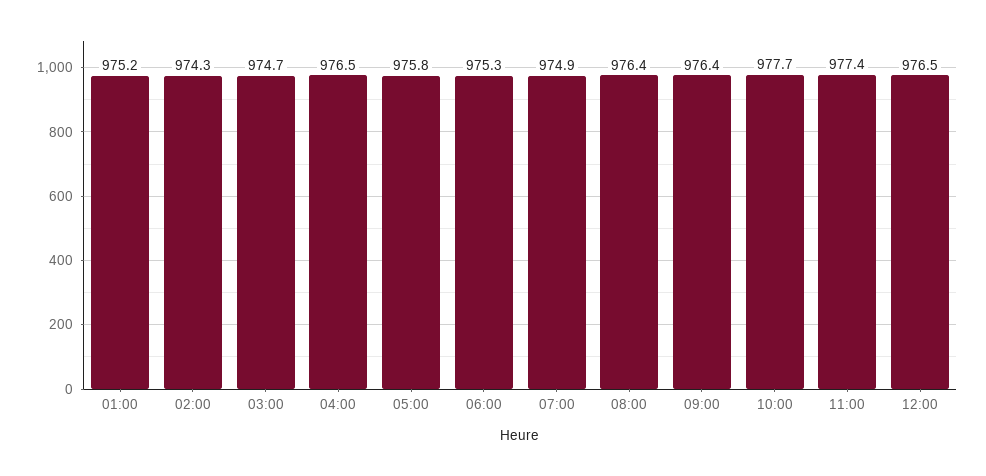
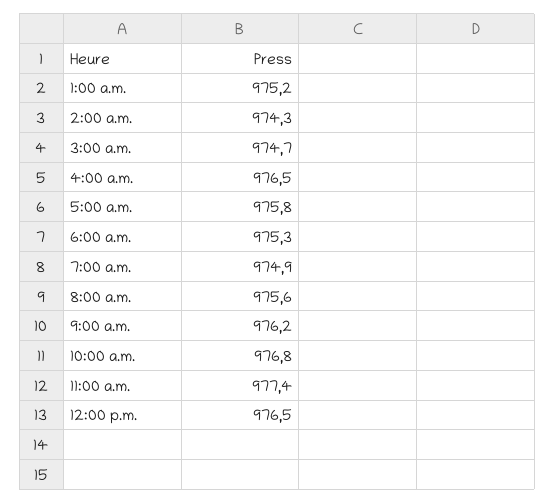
08:00: 976.4 -> 975.6
09:00: 976.4 -> 976.2
10:00: 977.7 -> 976.8

